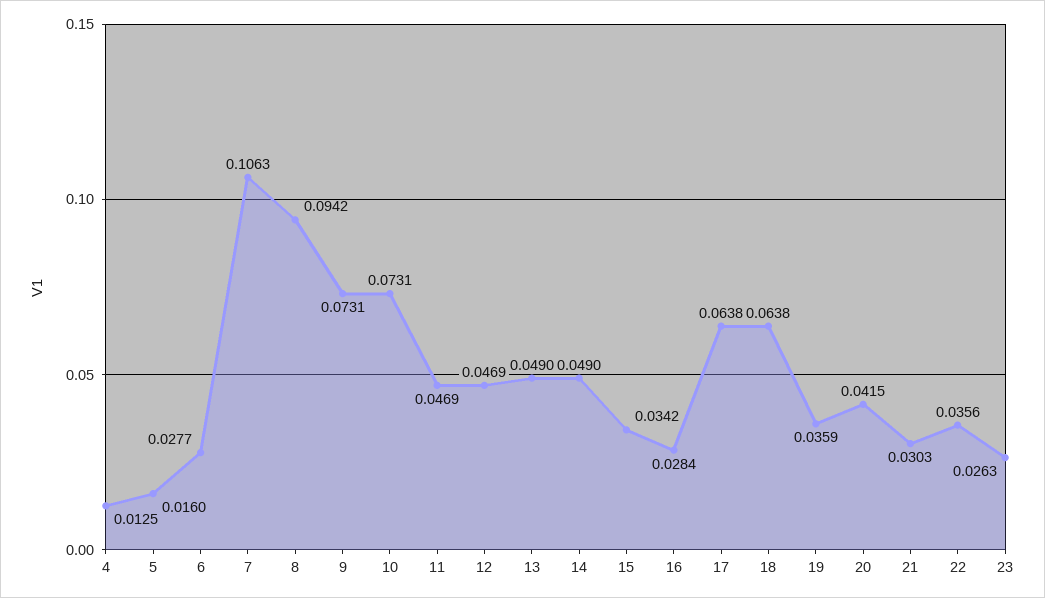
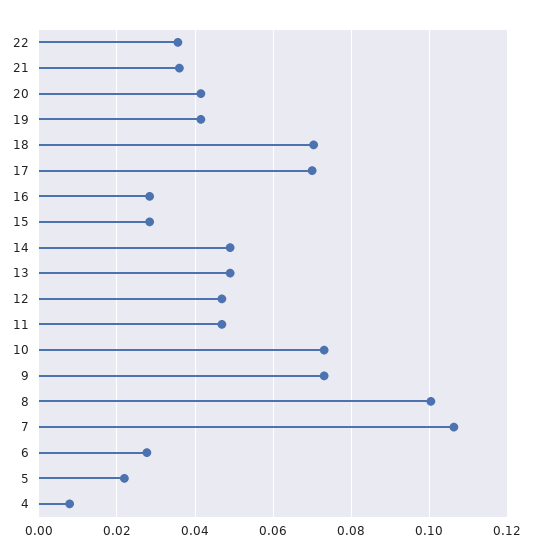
4: 0.0125 -> 0.008
5: 0.016 -> 0.022
8: 0.0942 -> 0.1
15: 0.0342 -> 0.028
17: 0.0638 -> 0.07
18: 0.0638 -> 0.07
19: 0.0359 -> 0.042
21: 0.0303 -> 0.036
23: 0.0263 -> none

